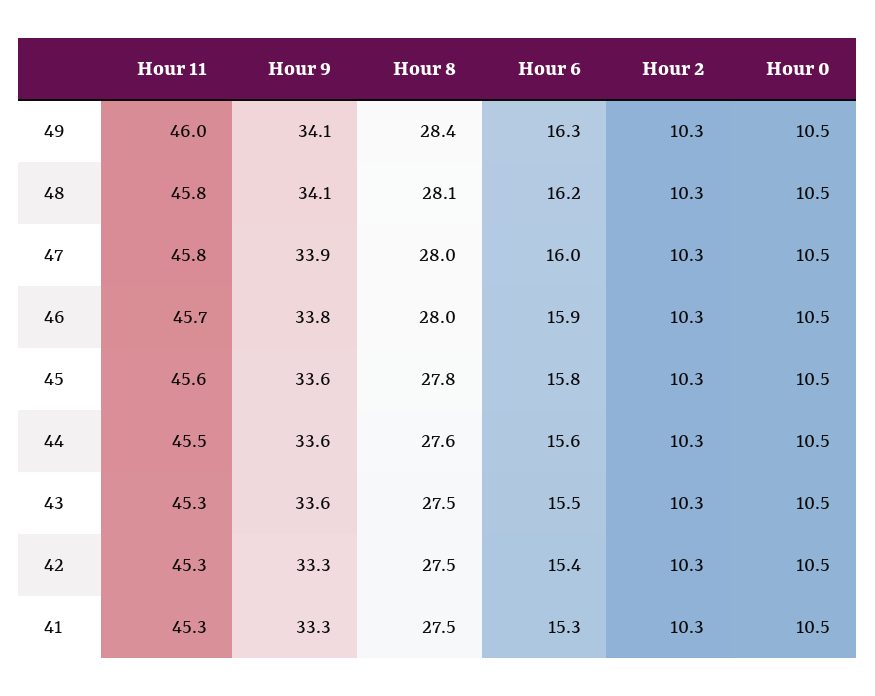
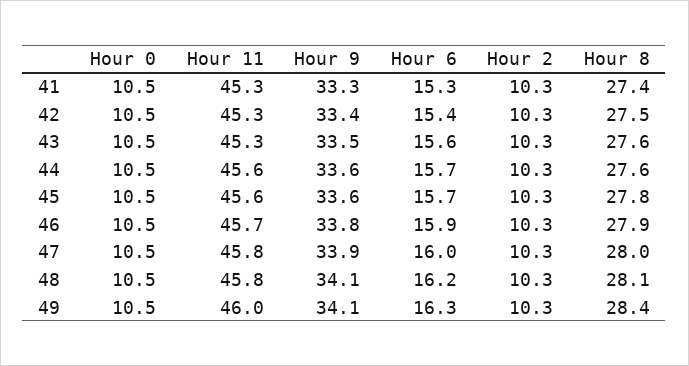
Hour 8, 46: 28 -> 27.9
Hour 6, 45: 15.8 -> 15.7
Hour 11, 44: 45.5 -> 45.6
Hour 6, 44: 15.6 -> 15.7
Hour 9, 43: 33.6 -> 33.5
Hour 8, 43: 27.5 -> 27.6
Hour 6, 43: 15.5 -> 15.6
Hour 9, 42: 33.3 -> 33.4
Hour 8, 41: 27.5 -> 27.4

